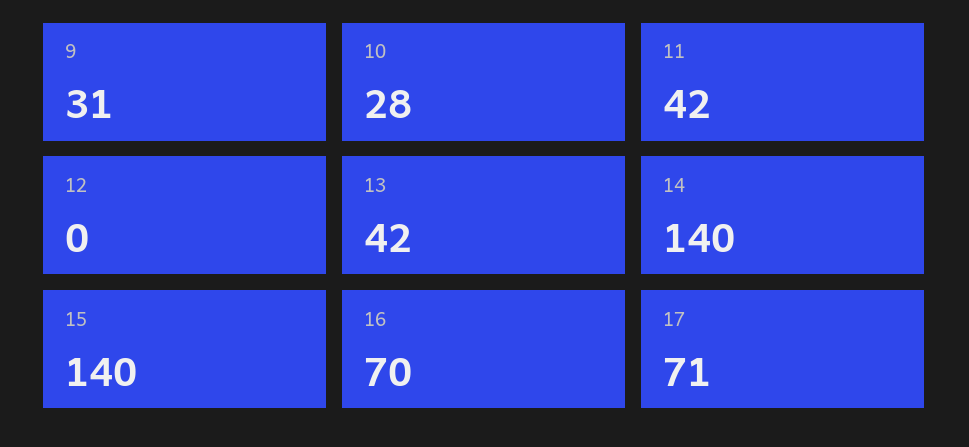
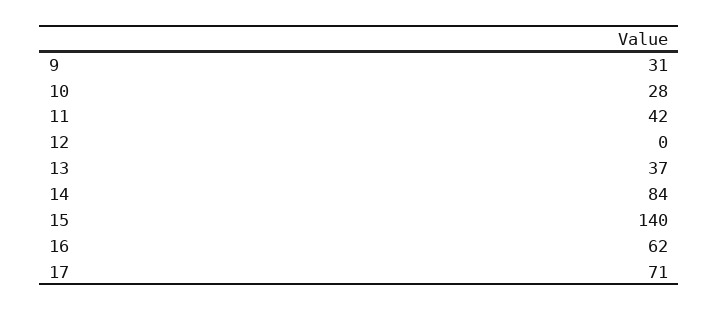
13: 42 -> 37
14: 140 -> 84
16: 70 -> 62

